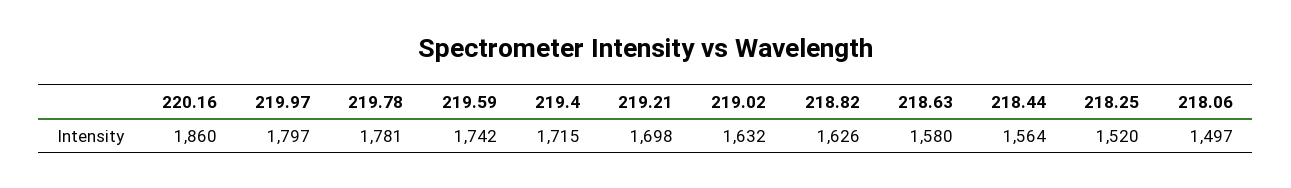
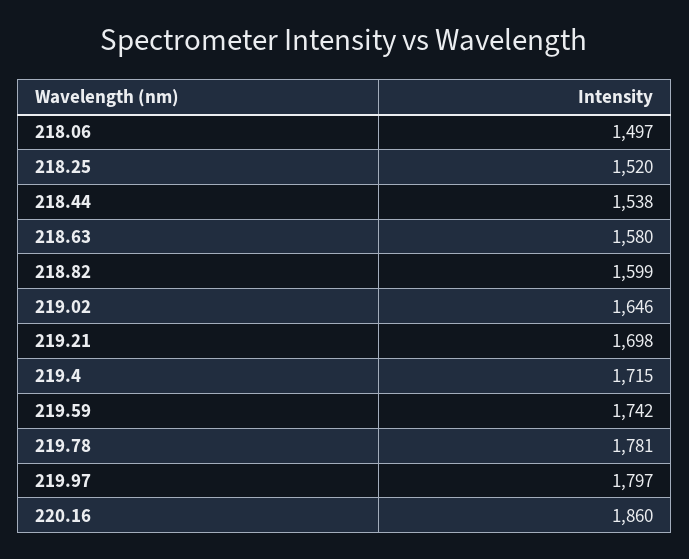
219.02: 1632 -> 1646
218.82: 1626 -> 1599
218.44: 1564 -> 1538

